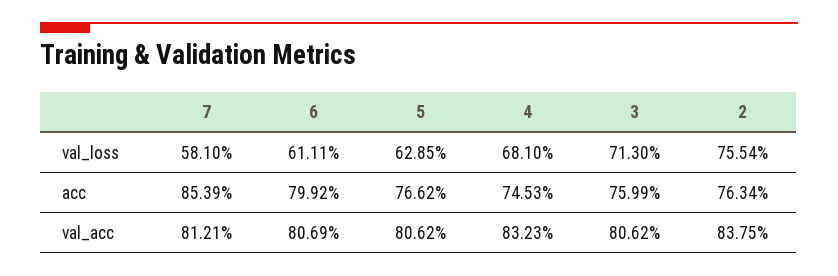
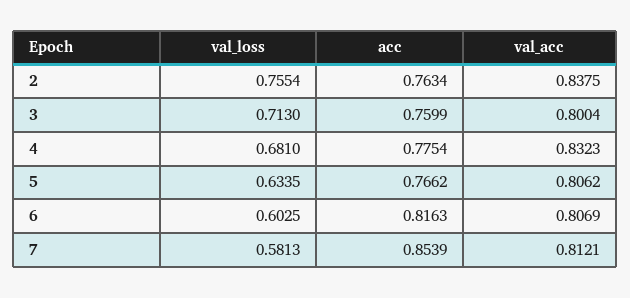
7, val_loss: 0.581 -> 0.5813
6, val_loss: 0.6111 -> 0.6025
5, val_loss: 0.6285 -> 0.6335
6, acc: 0.7992 -> 0.8163
4, acc: 0.7453 -> 0.7754
3, val_acc: 0.8062 -> 0.8004

